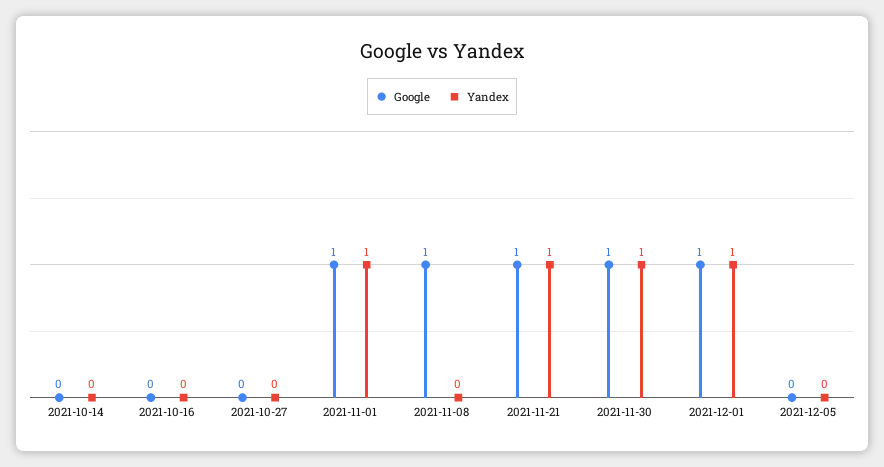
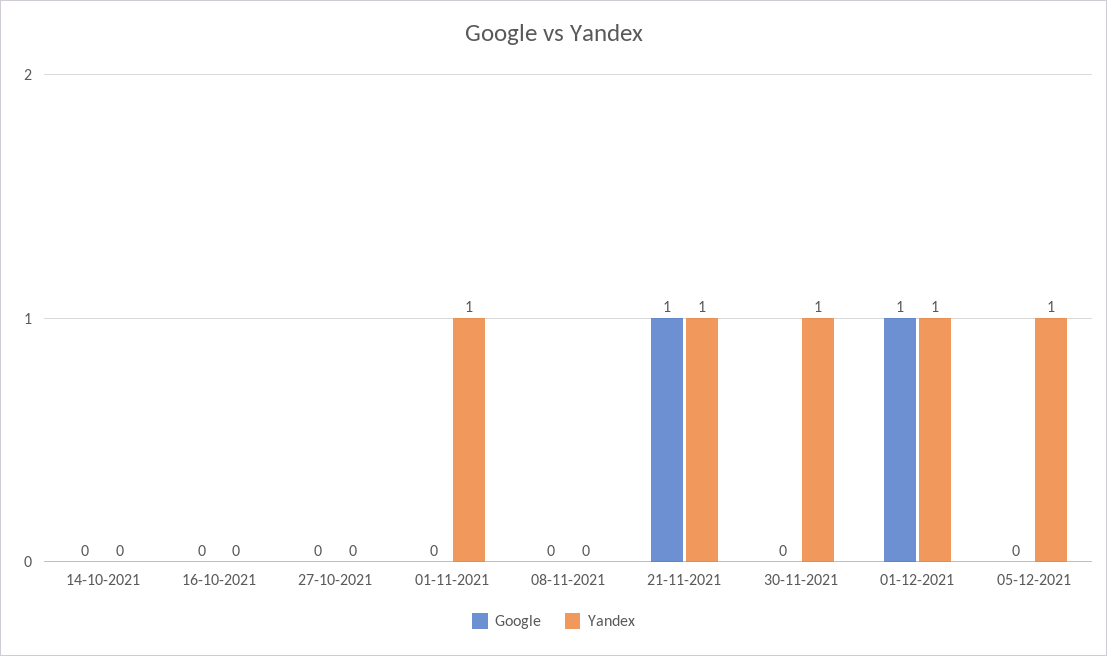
Google, 2021-11-01: 1 -> 0
Google, 2021-11-08: 1 -> 0
Google, 2021-11-30: 1 -> 0
Yandex, 2021-12-05: 0 -> 1

